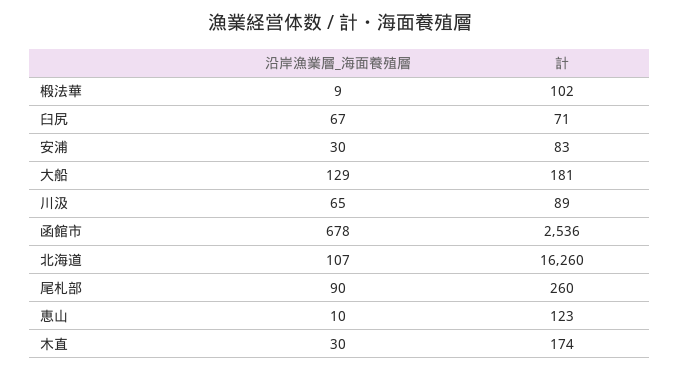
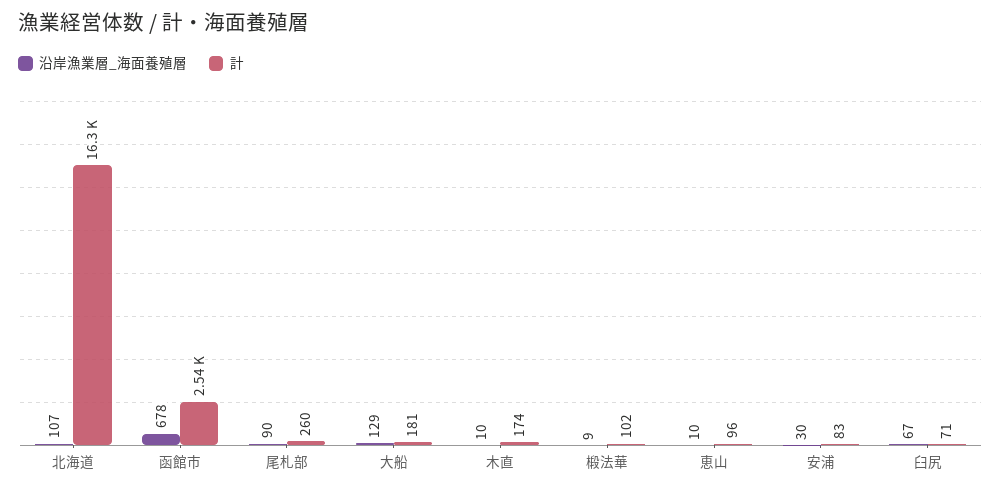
沿岸漁業層_海面養殖層, 川汲: 65 -> none
計, 川汲: 89 -> none
計, 恵山: 123 -> 96
沿岸漁業層_海面養殖層, 木直: 30 -> 10

